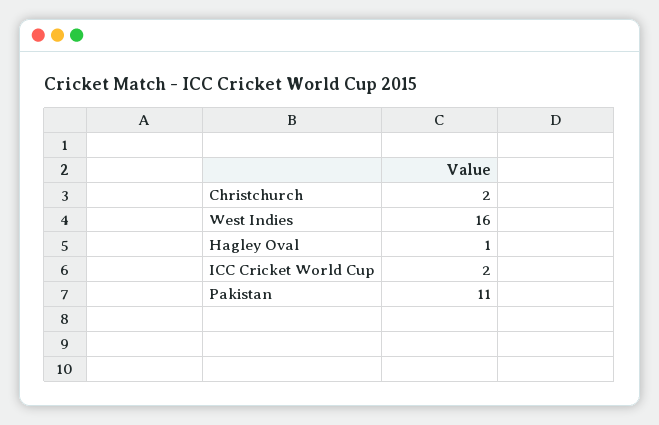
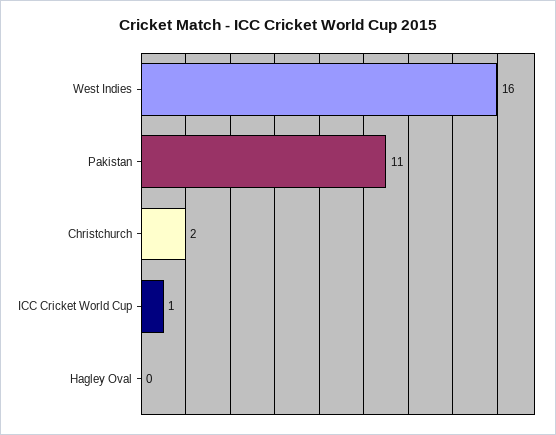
Hagley Oval: 1 -> 0
ICC Cricket World Cup: 2 -> 1

